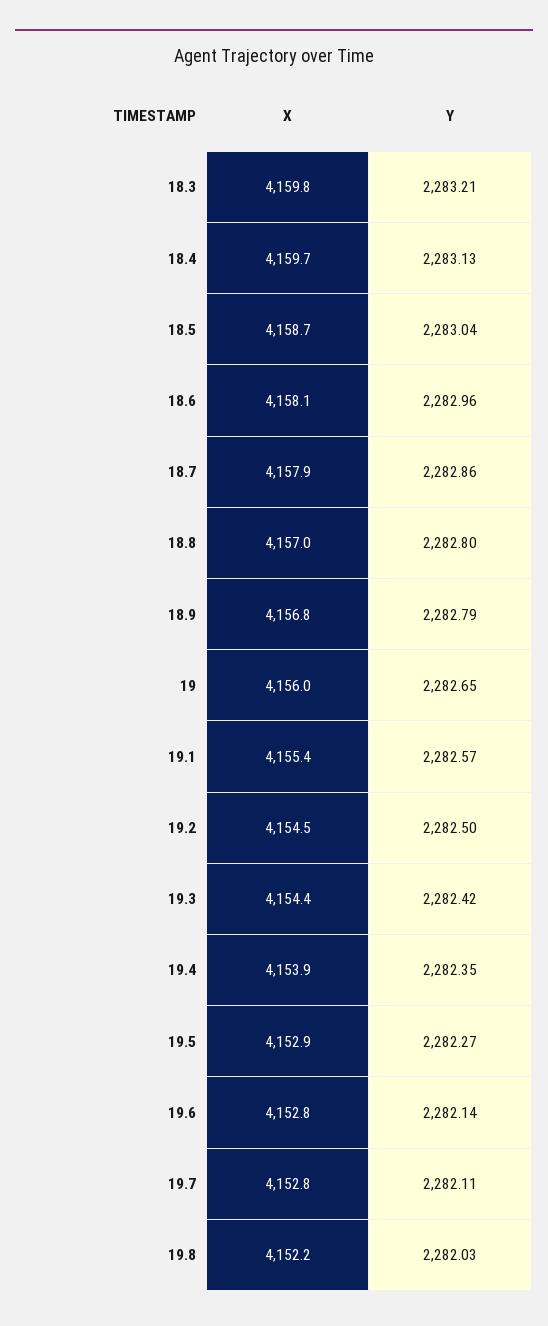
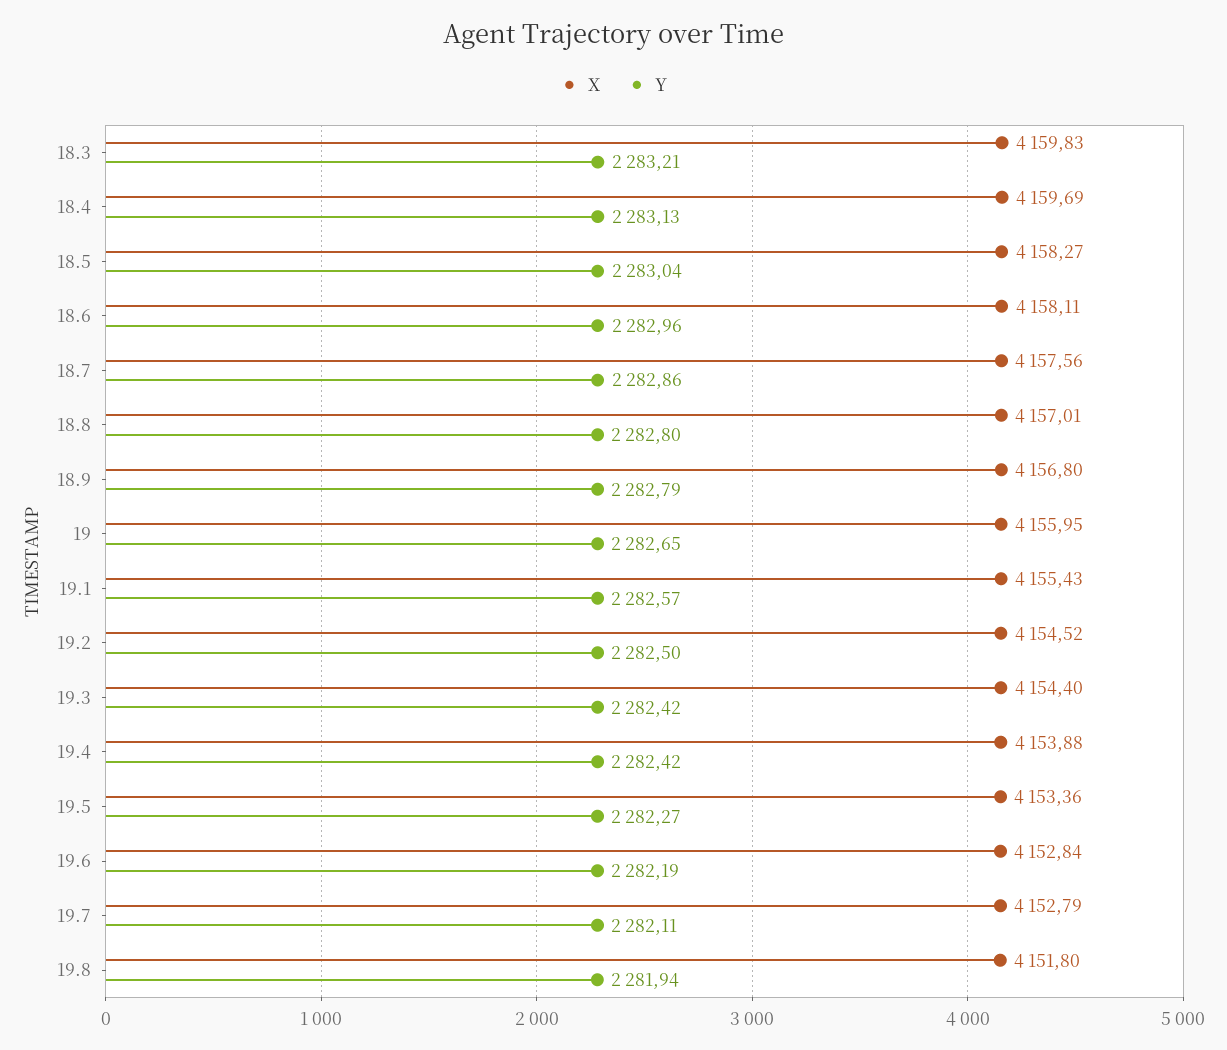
X, 18.5: 4158.7 -> 4158.27
X, 18.7: 4157.9 -> 4157.56
Y, 19.4: 2282.35 -> 2282.42
X, 19.5: 4152.9 -> 4153.36
Y, 19.6: 2282.14 -> 2282.19
X, 19.8: 4152.2 -> 4151.8
Y, 19.8: 2282.03 -> 2281.94

